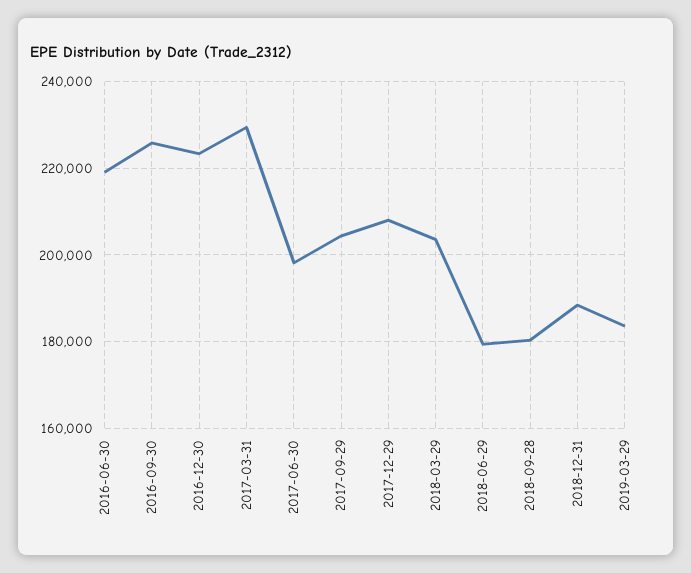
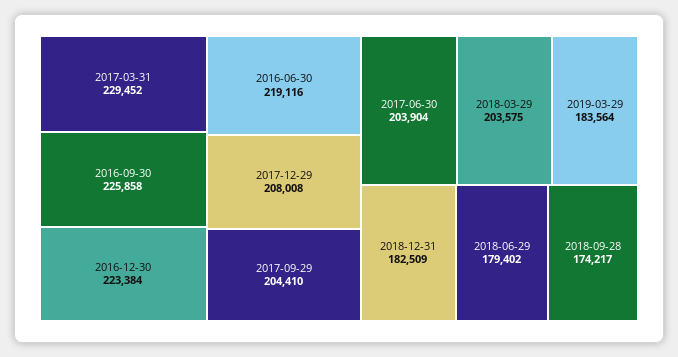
2017-06-30: 198000 -> 203904
2018-09-28: 180000 -> 174217
2018-12-31: 188000 -> 182509

